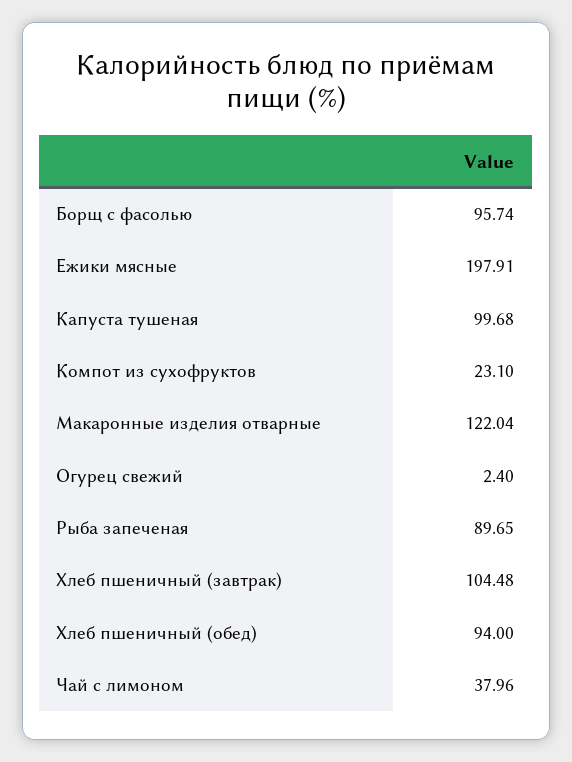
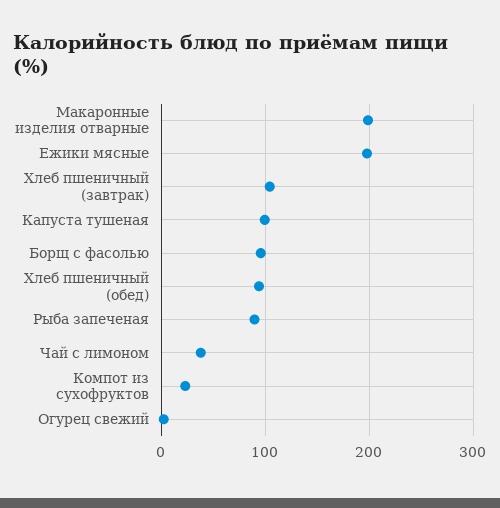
Макаронные изделия отварные: 122.04 -> 200

